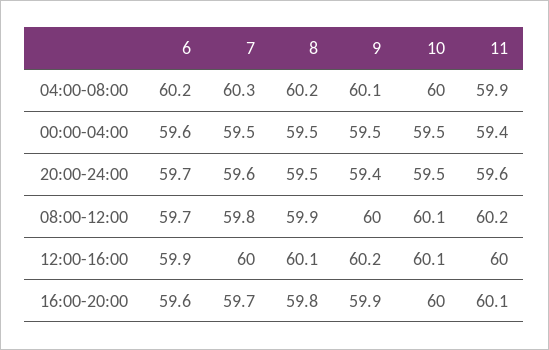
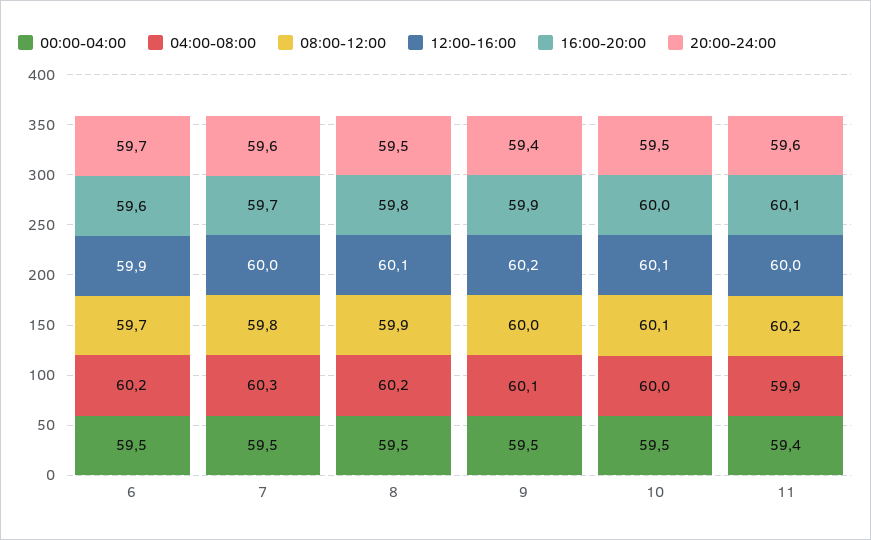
00:00-04:00, 6: 59.6 -> 59.5

